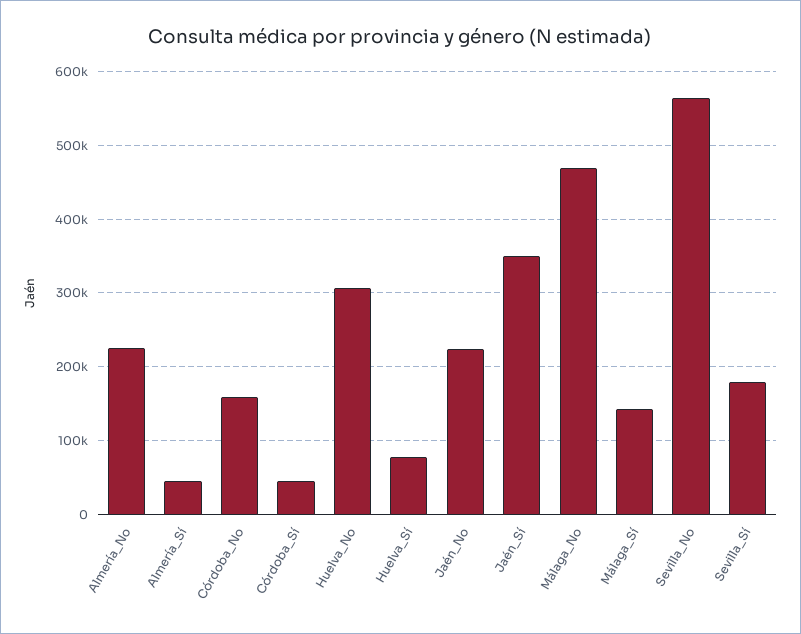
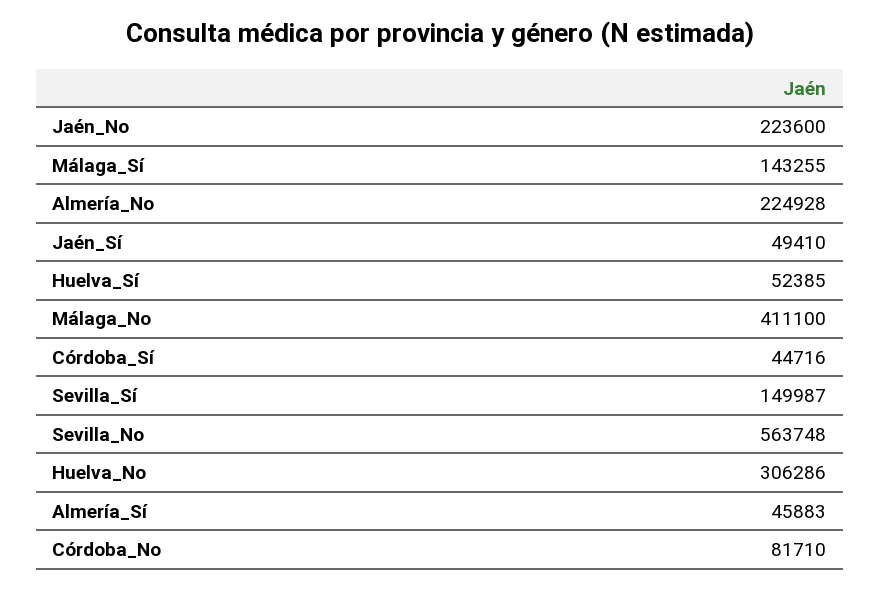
Córdoba_No: 160000 -> 81710
Huelva_Sí: 80000 -> 52385
Jaén_Sí: 350000 -> 49410
Málaga_No: 470000 -> 411100
Sevilla_Sí: 180000 -> 149987

